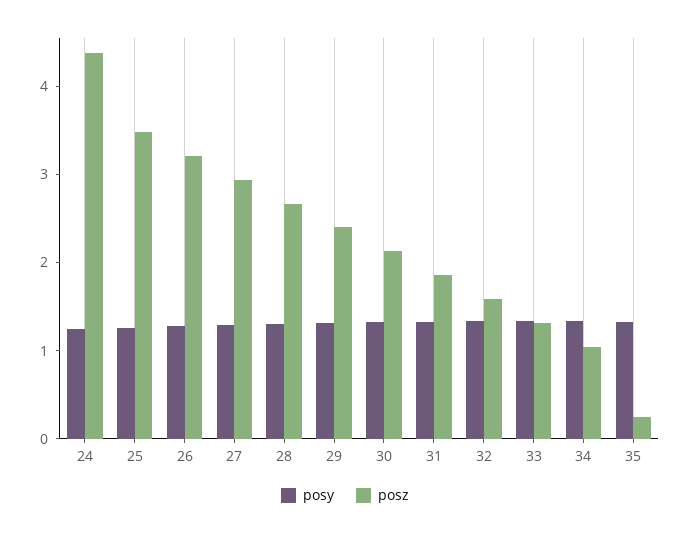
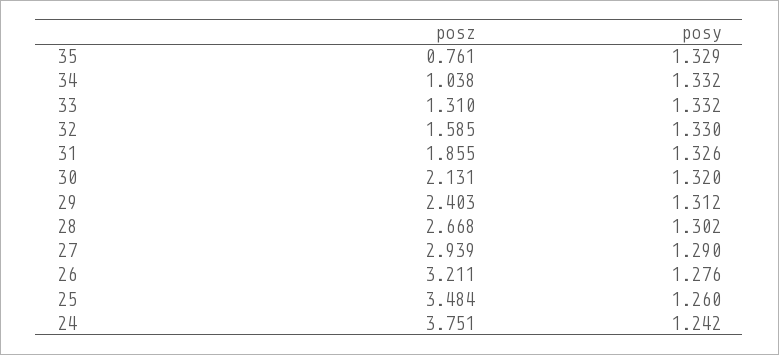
posz, 24: 4.4 -> 3.751
posz, 35: 0.2 -> 0.761

